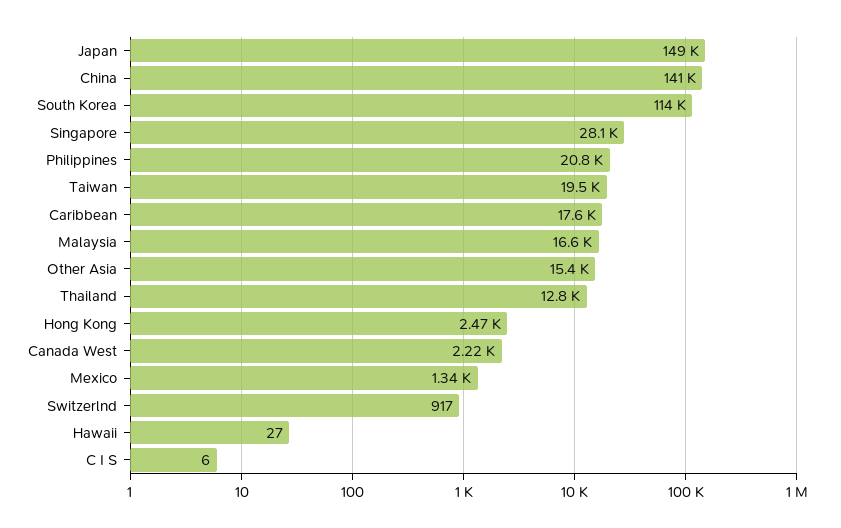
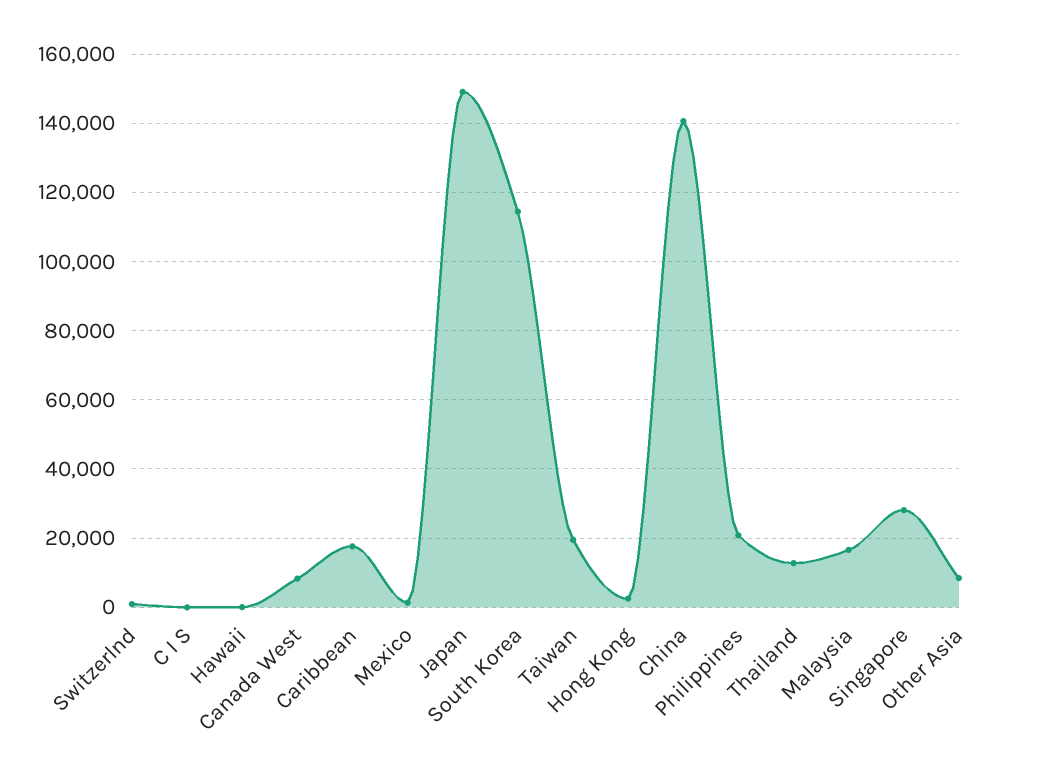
Other Asia: 15400 -> 8000
Canada West: 2220 -> 8000

